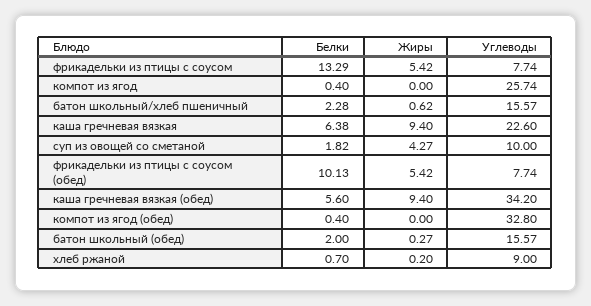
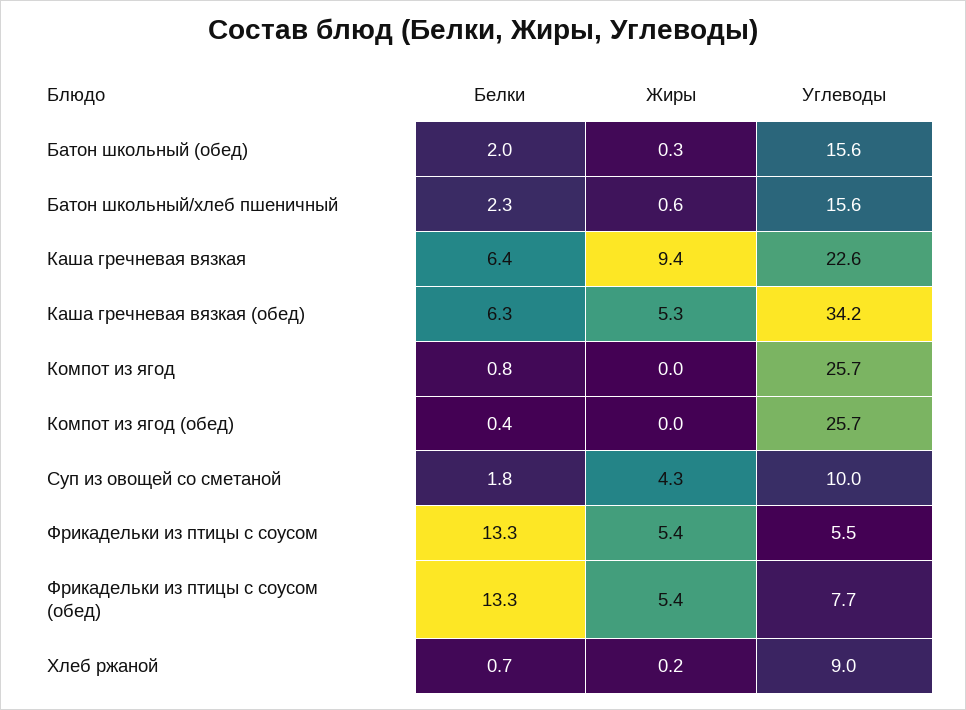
Углеводы, фрикадельки из птицы с соусом: 7.74 -> 5.5
Белки, компот из ягод: 0.4 -> 0.8
Белки, фрикадельки из птицы с соусом (обед): 10.13 -> 13.3
Белки, каша гречневая вязкая (обед): 5.6 -> 6.3
Жиры, каша гречневая вязкая (обед): 9.4 -> 5.3
Углеводы, компот из ягод (обед): 32.8 -> 25.7

